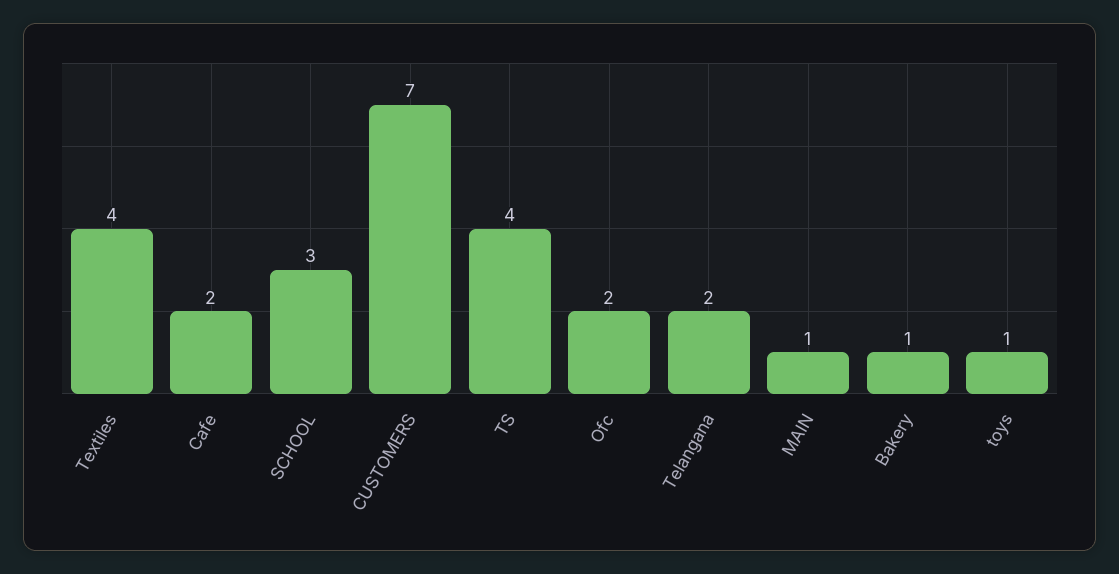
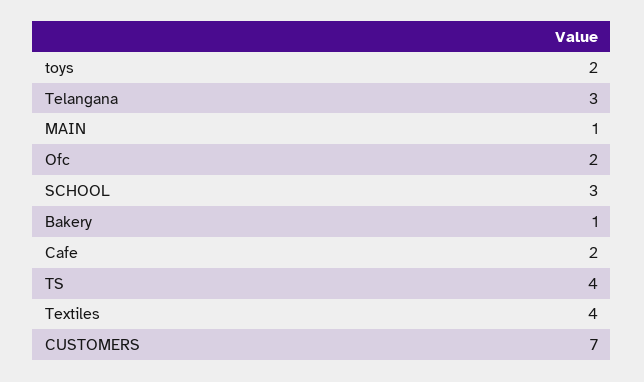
Telangana: 2 -> 3
toys: 1 -> 2

